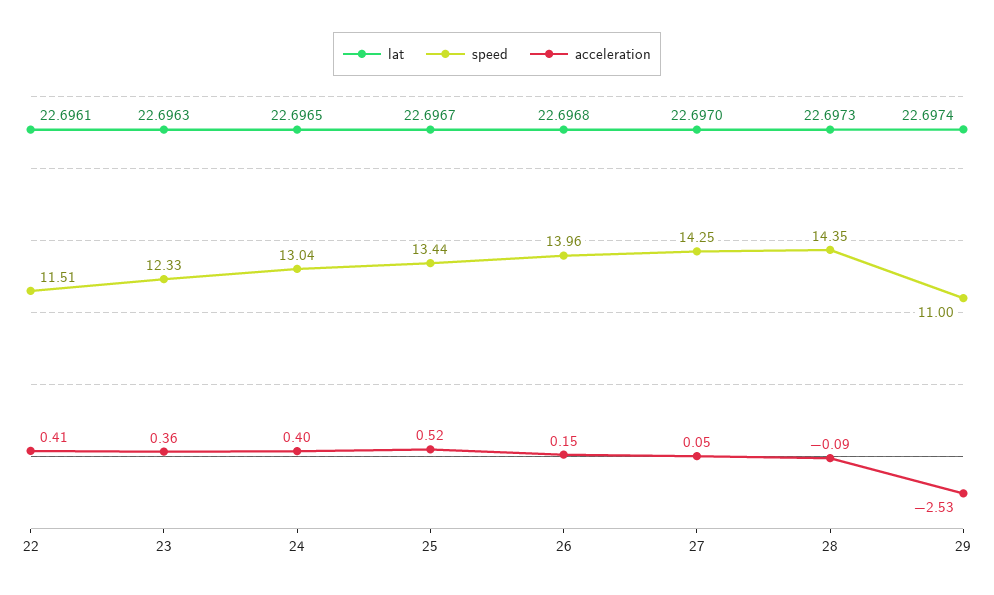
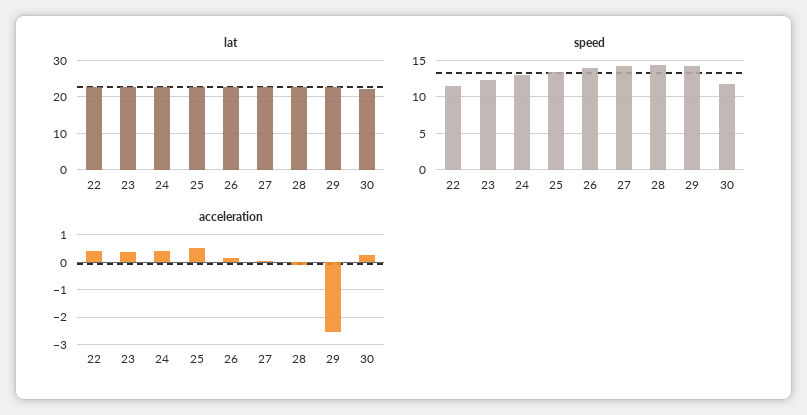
speed, 29: 11 -> 14
lat, 30: none -> 22
speed, 30: none -> 12
acceleration, 30: none -> 0.25

